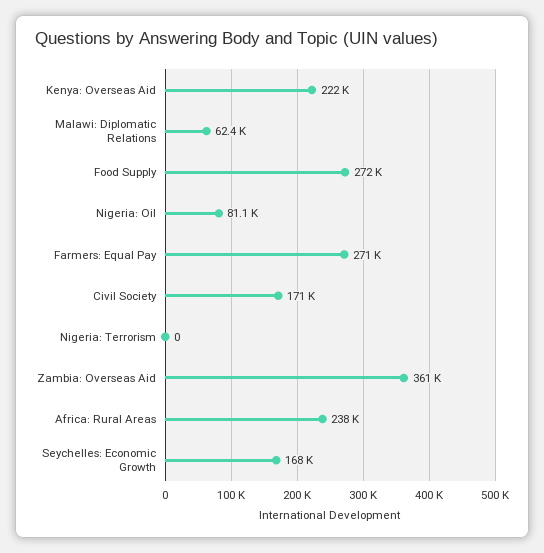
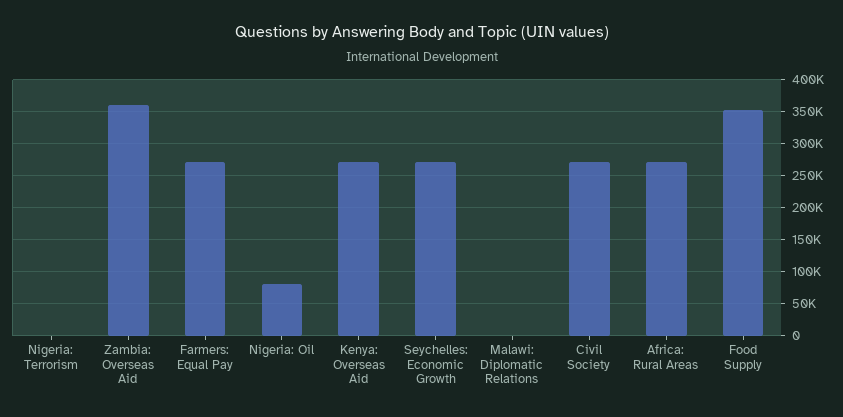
Kenya: Overseas Aid: 222000 -> 270000
Malawi: Diplomatic Relations: 62400 -> 0
Food Supply: 272000 -> 350000
Civil Society: 171000 -> 270000
Africa: Rural Areas: 238000 -> 270000
Seychelles: Economic Growth: 168000 -> 270000

